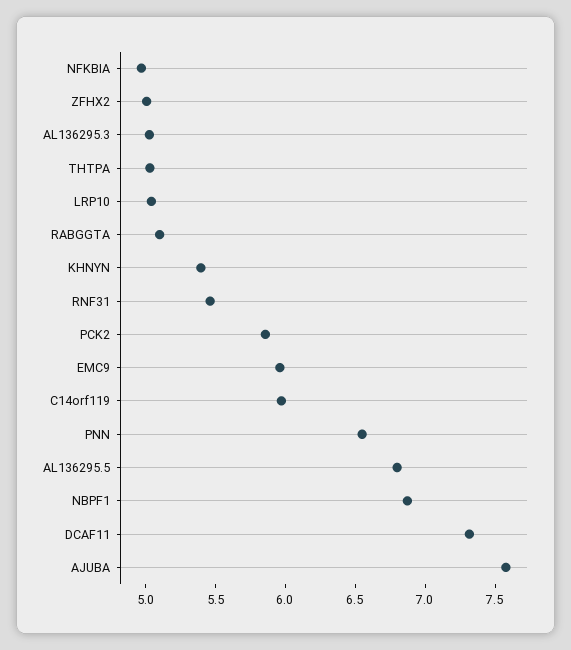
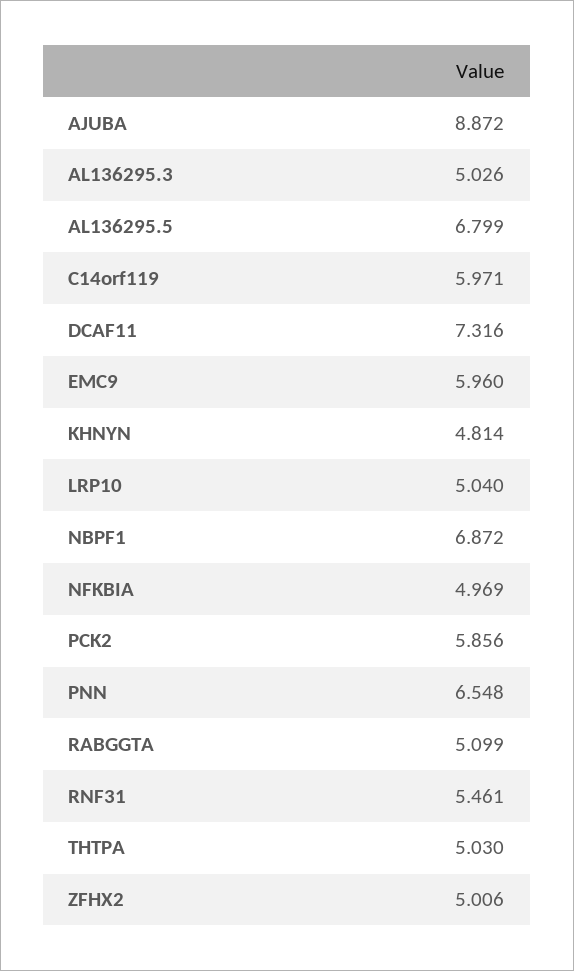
KHNYN: 5.4 -> 4.814
AJUBA: 7.6 -> 8.872

